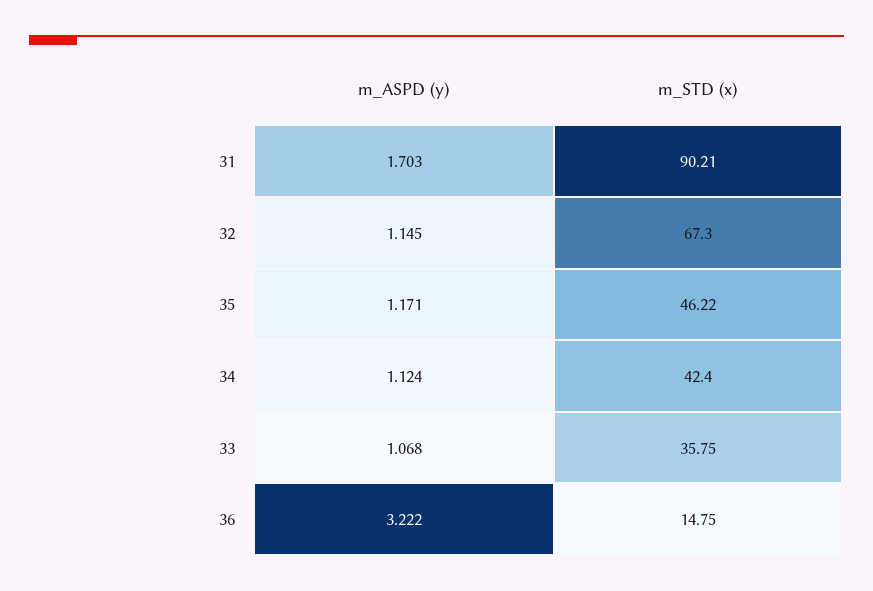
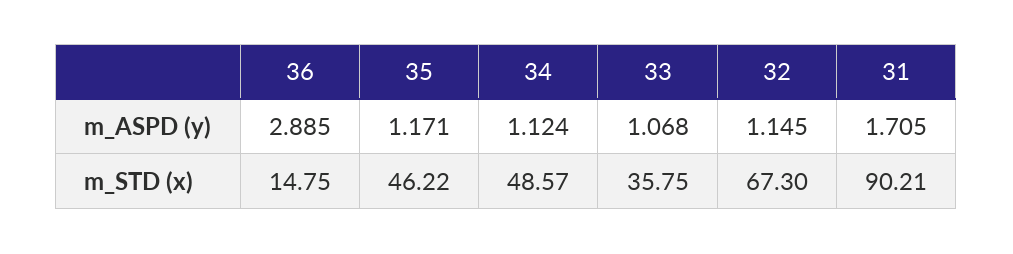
m_ASPD (y), 31: 1.703 -> 1.705
m_STD (x), 34: 42.4 -> 48.57
m_ASPD (y), 36: 3.222 -> 2.885

